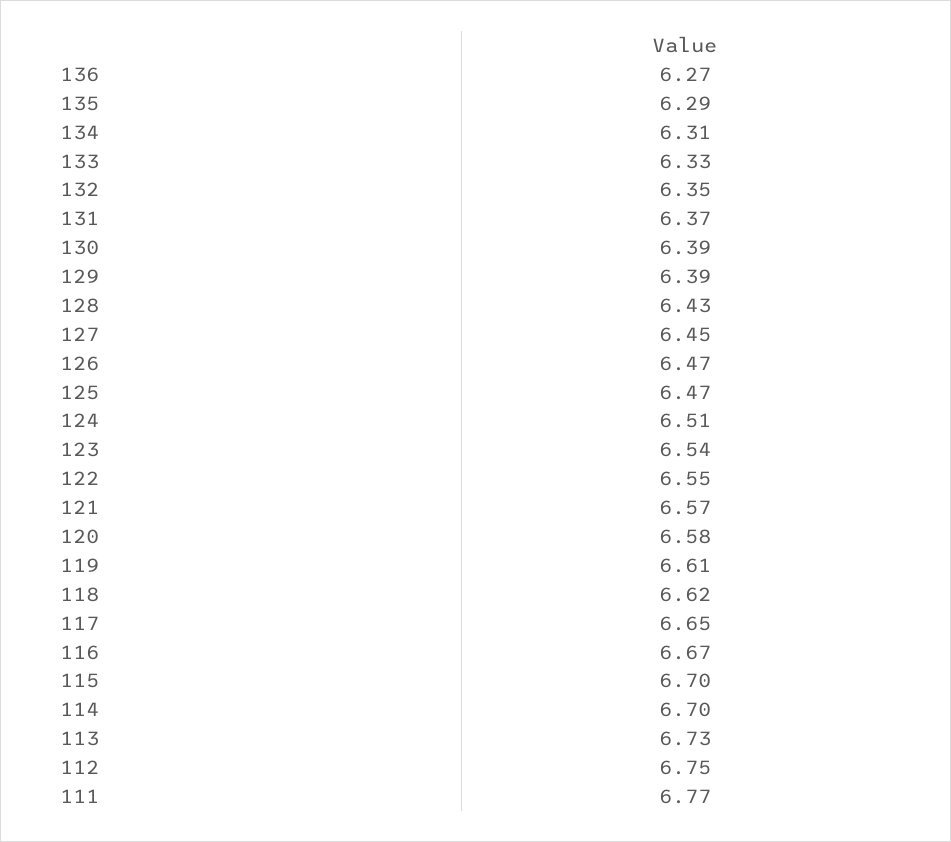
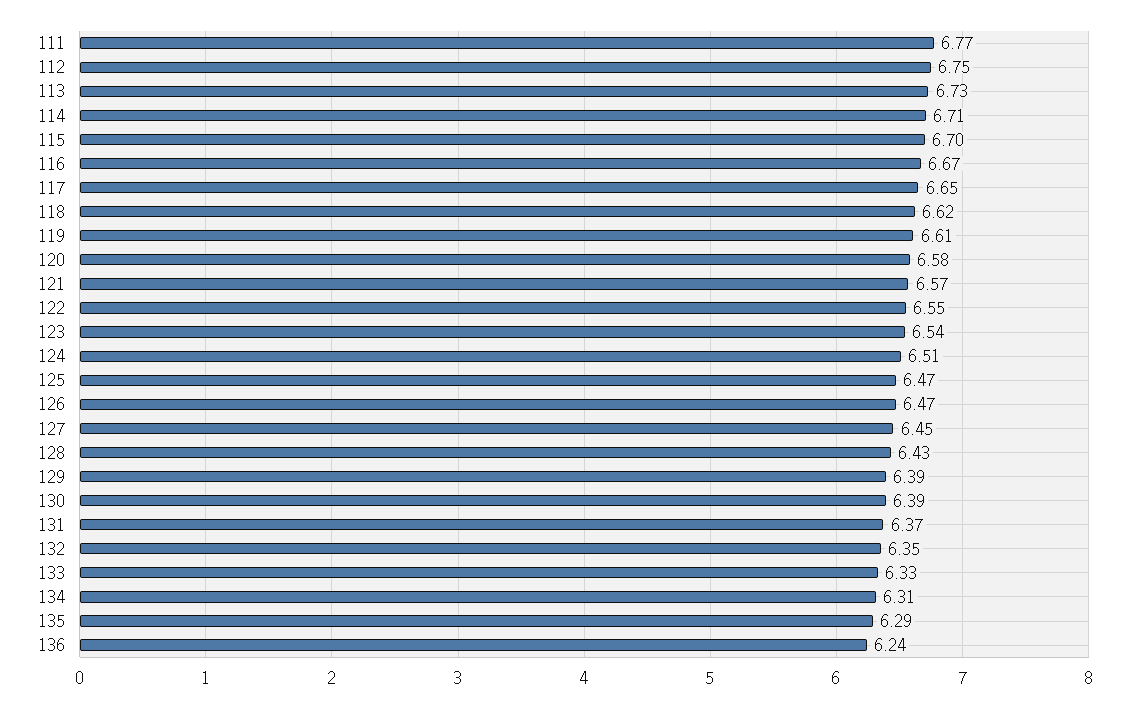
136: 6.27 -> 6.24
114: 6.7 -> 6.71

